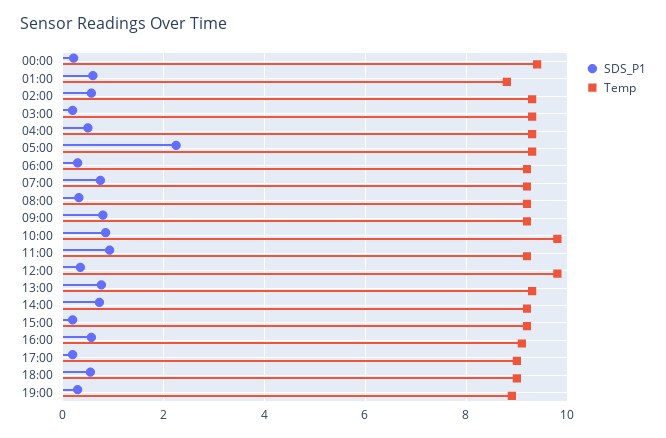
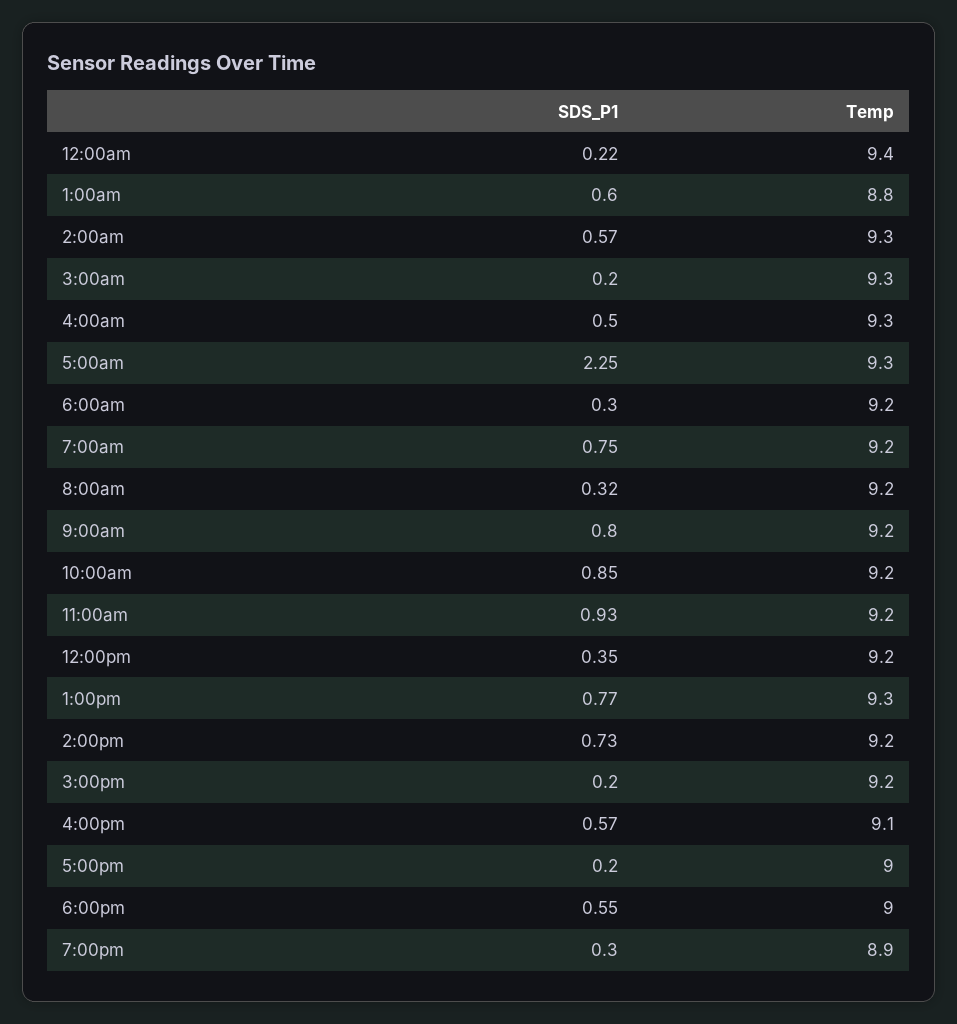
Temp, 10:00: 9.8 -> 9.2
Temp, 12:00: 9.8 -> 9.2

